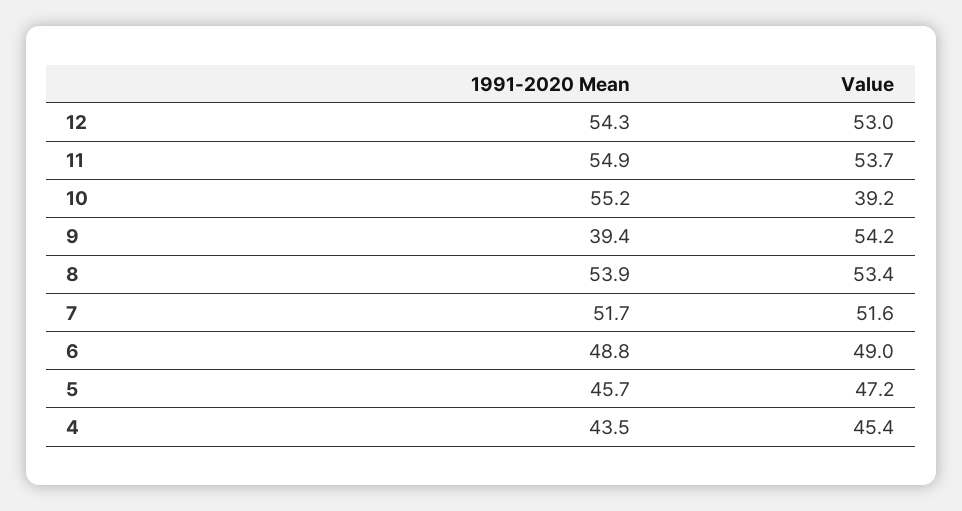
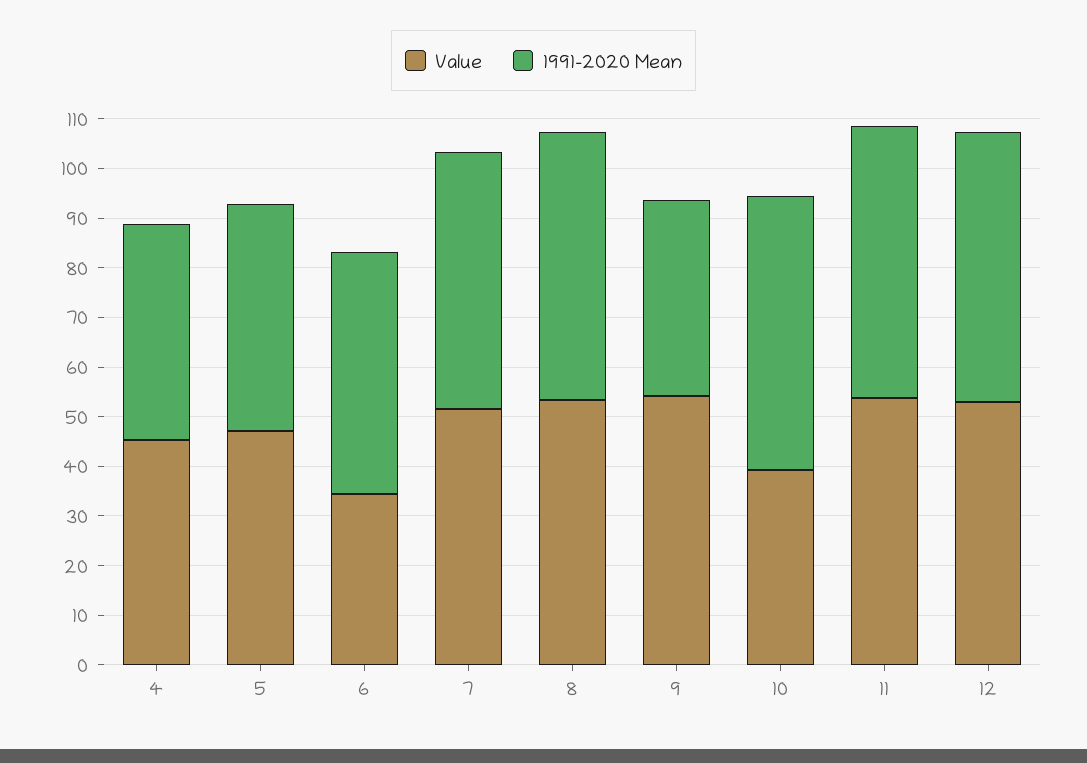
Value, 6: 49 -> 34

